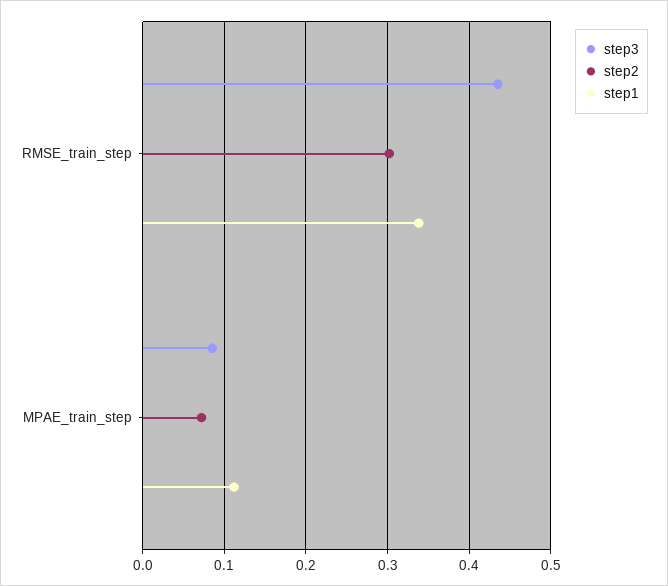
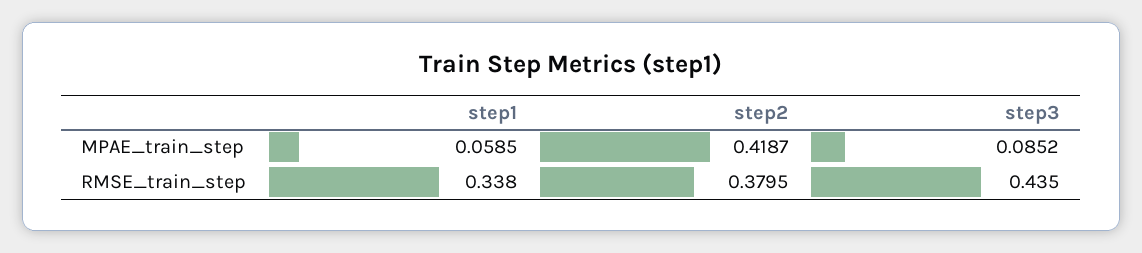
step2, RMSE_train_step: 0.3 -> 0.3795
step2, MPAE_train_step: 0.07 -> 0.4187
step1, MPAE_train_step: 0.11 -> 0.0585

